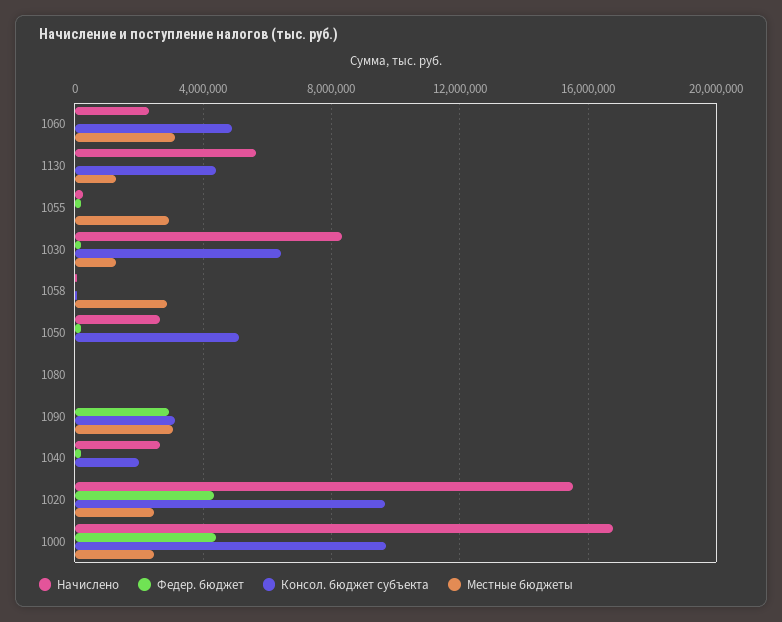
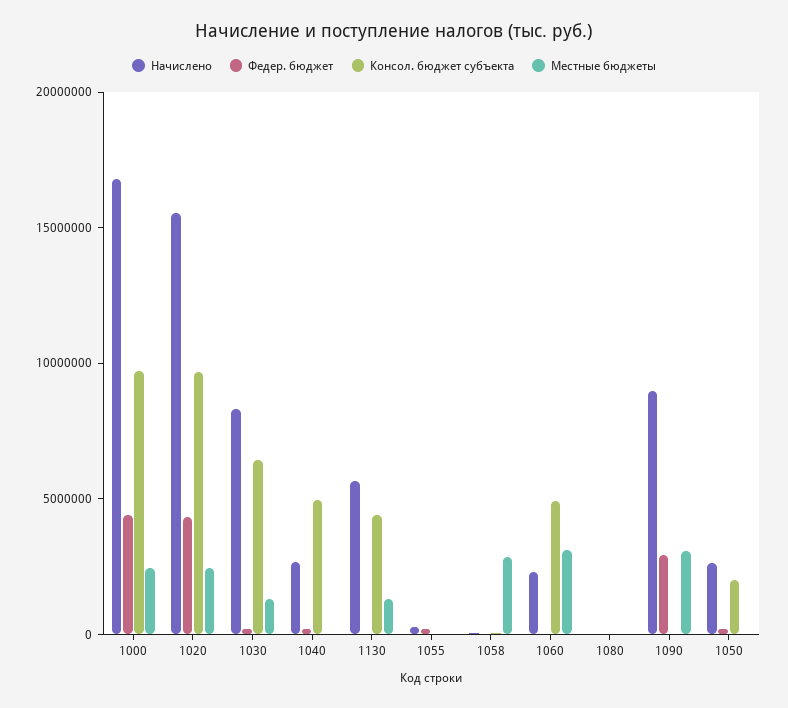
Местные бюджеты, 1055: 3000000 -> 0
Консол. бюджет субъекта, 1050: 5000000 -> 2000000
Начислено, 1090: 0 -> 9000000
Консол. бюджет субъекта, 1090: 3000000 -> 0
Консол. бюджет субъекта, 1040: 2000000 -> 5000000

